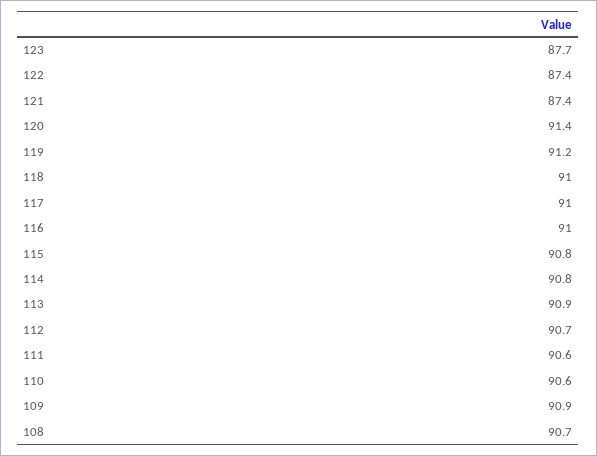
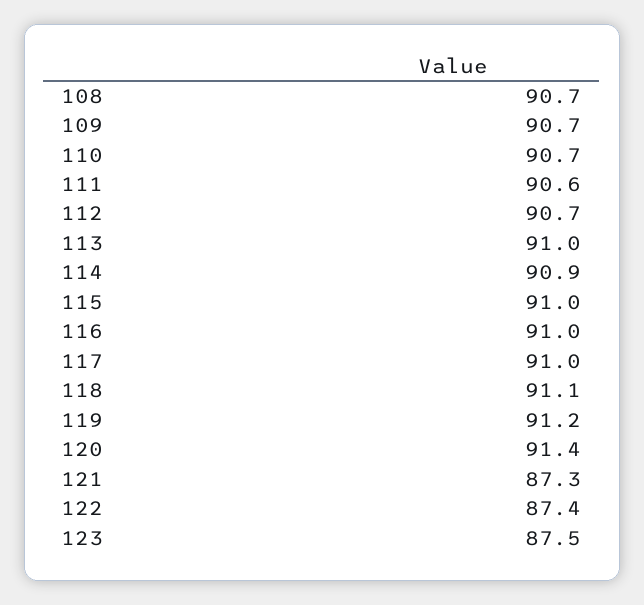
123: 87.7 -> 87.5
121: 87.4 -> 87.3
118: 91 -> 91.1
115: 90.8 -> 91
114: 90.8 -> 90.9
113: 90.9 -> 91
110: 90.6 -> 90.7
109: 90.9 -> 90.7

